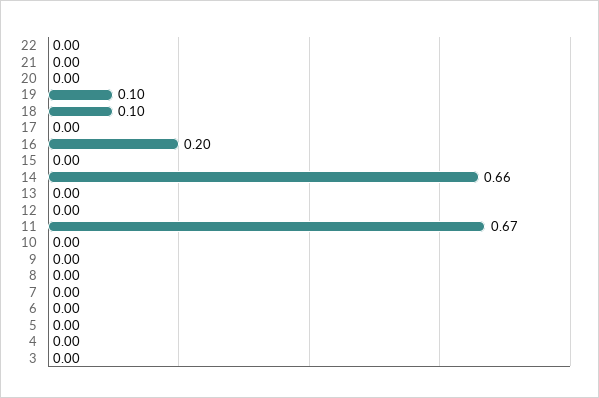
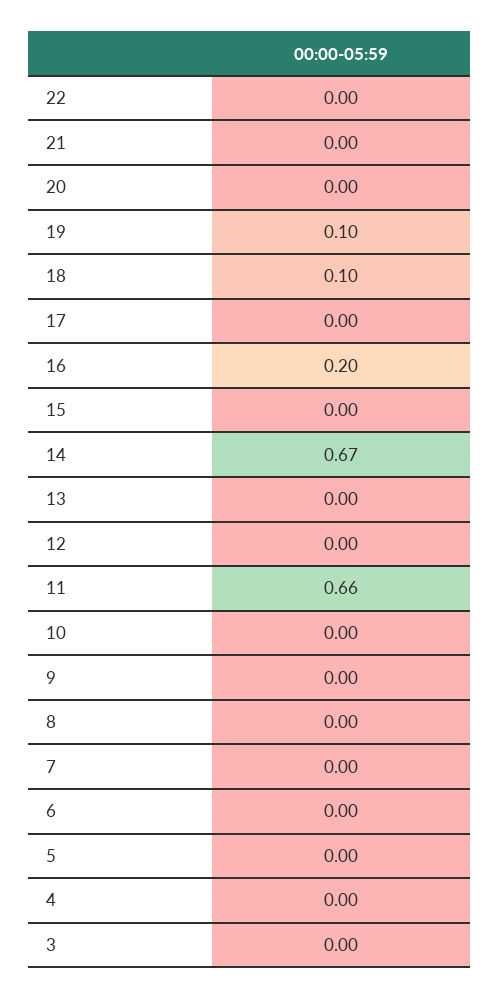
14: 0.66 -> 0.67
11: 0.67 -> 0.66

